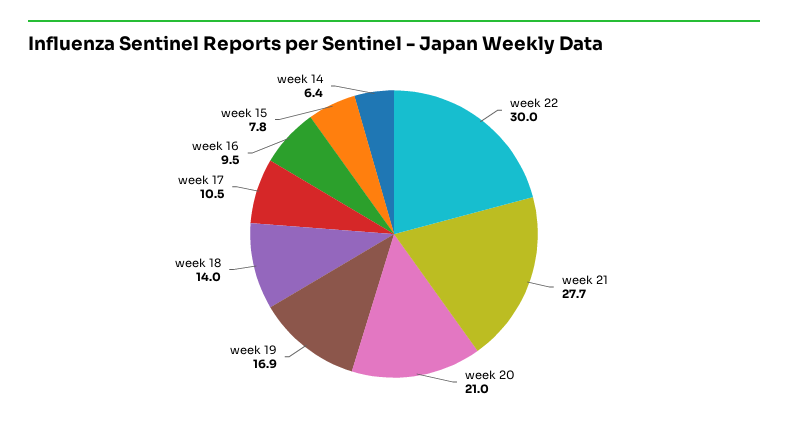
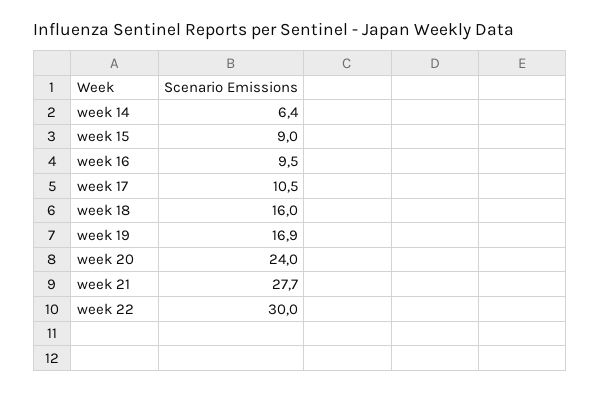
week 20: 21 -> 24
week 18: 14 -> 16
week 15: 7.8 -> 9

